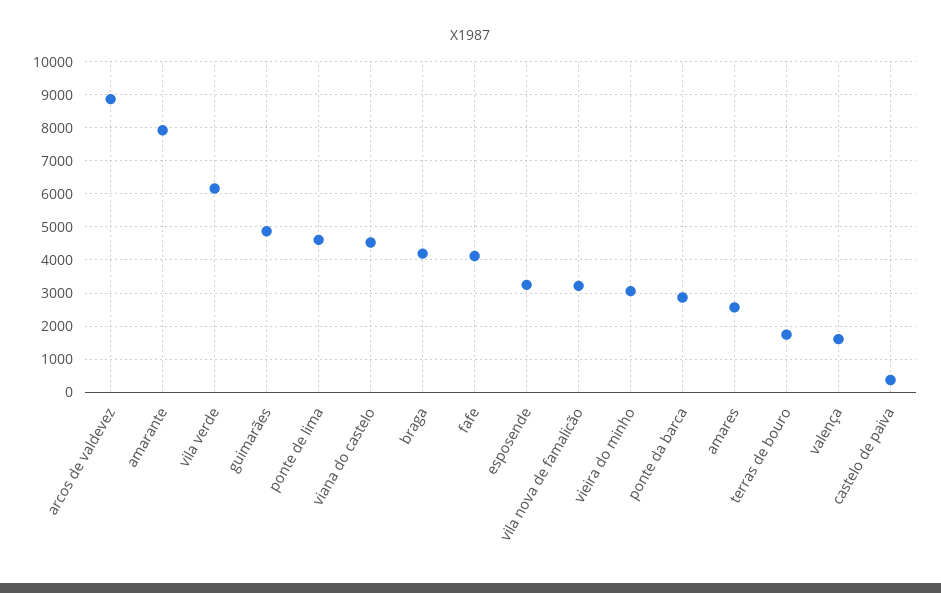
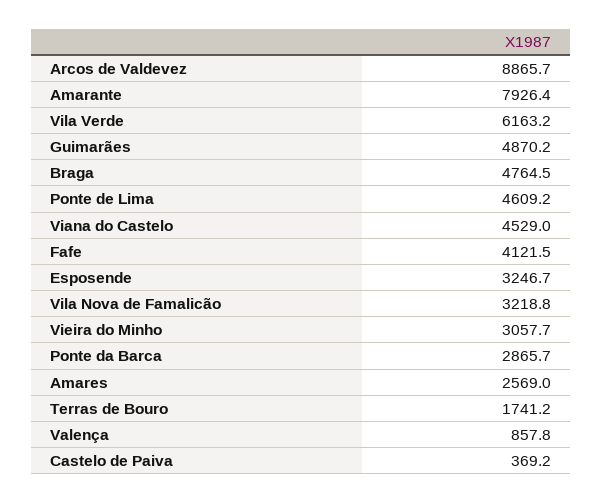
braga: 4200 -> 4764.5
valença: 1600 -> 857.8

